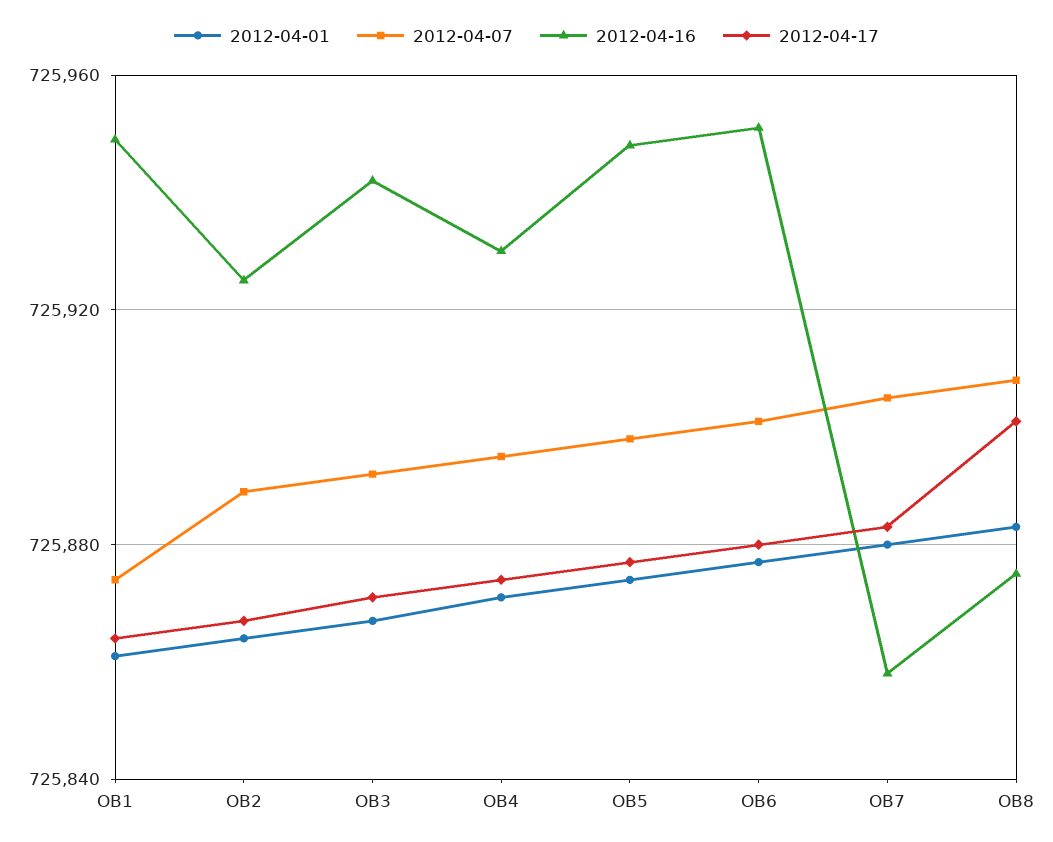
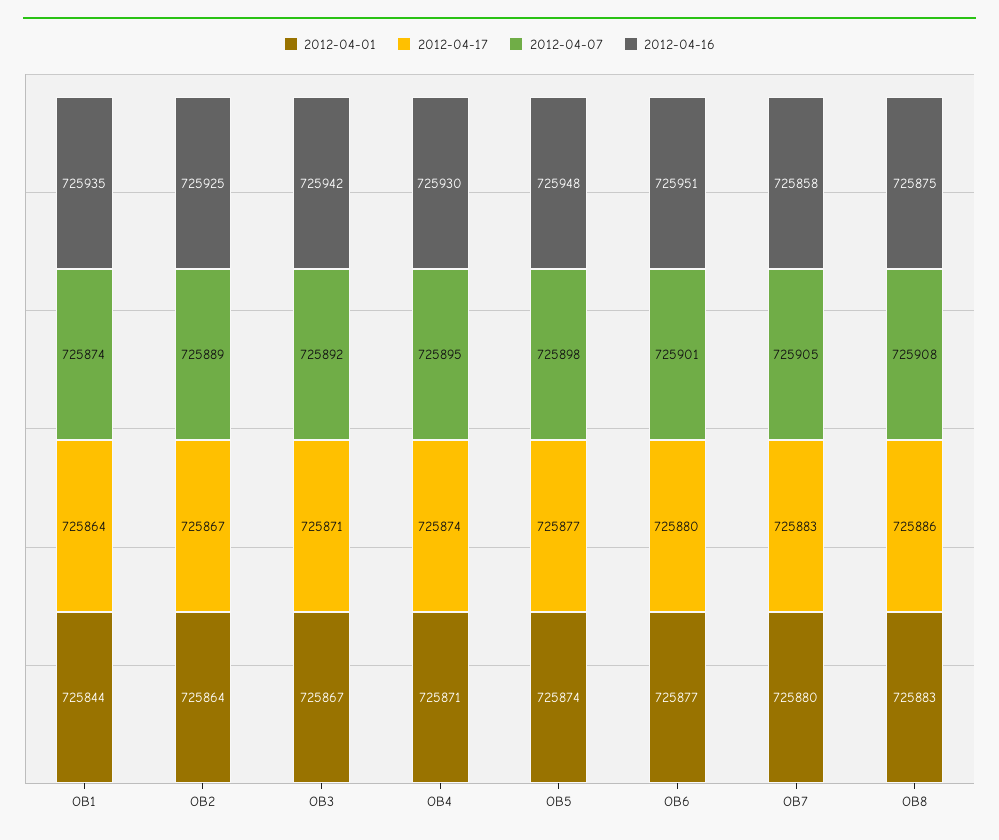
2012-04-01, OB1: 725860 -> 725844
2012-04-16, OB1: 725950 -> 725935
2012-04-17, OB8: 725900 -> 725886

